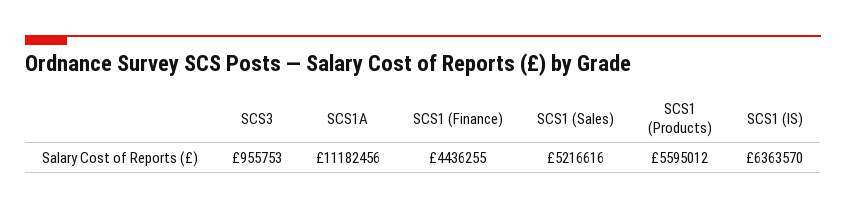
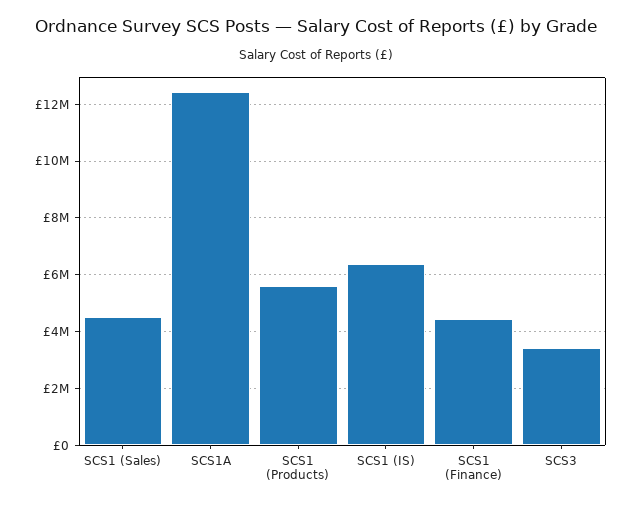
SCS3: 955753 -> 3500000
SCS1A: 11182456 -> 12500000
SCS1 (Sales): 5216616 -> 4500000

